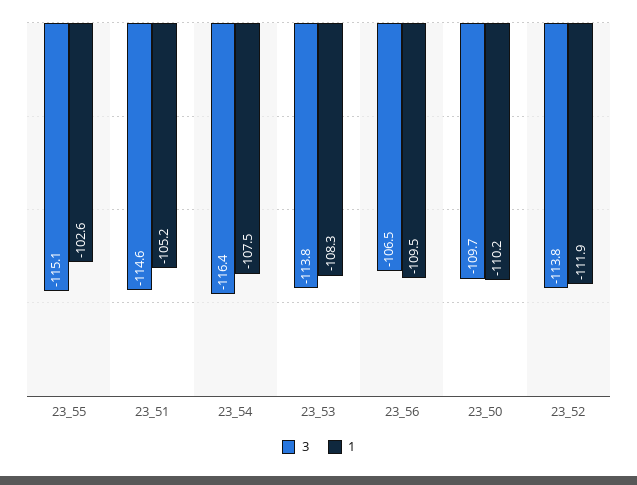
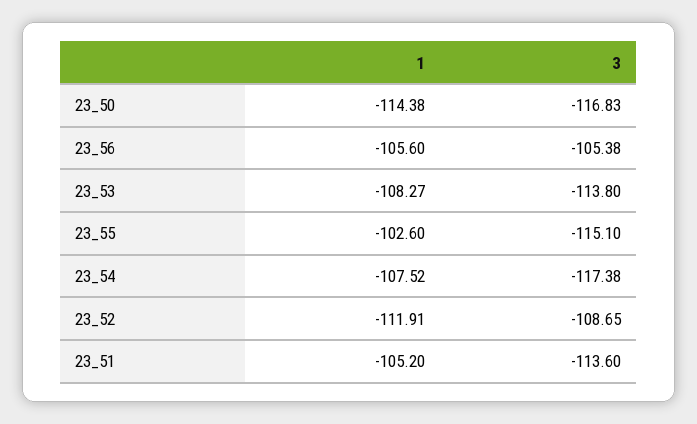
3, 23_51: -114.6 -> -113.6
3, 23_54: -116.4 -> -117.38
3, 23_56: -106.5 -> -105.38
1, 23_56: -109.5 -> -105.6
3, 23_50: -109.7 -> -116.83
1, 23_50: -110.2 -> -114.38
3, 23_52: -113.8 -> -108.65

